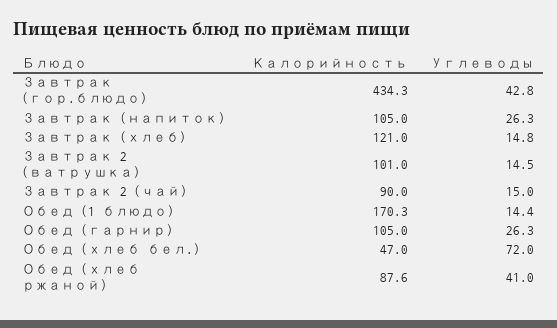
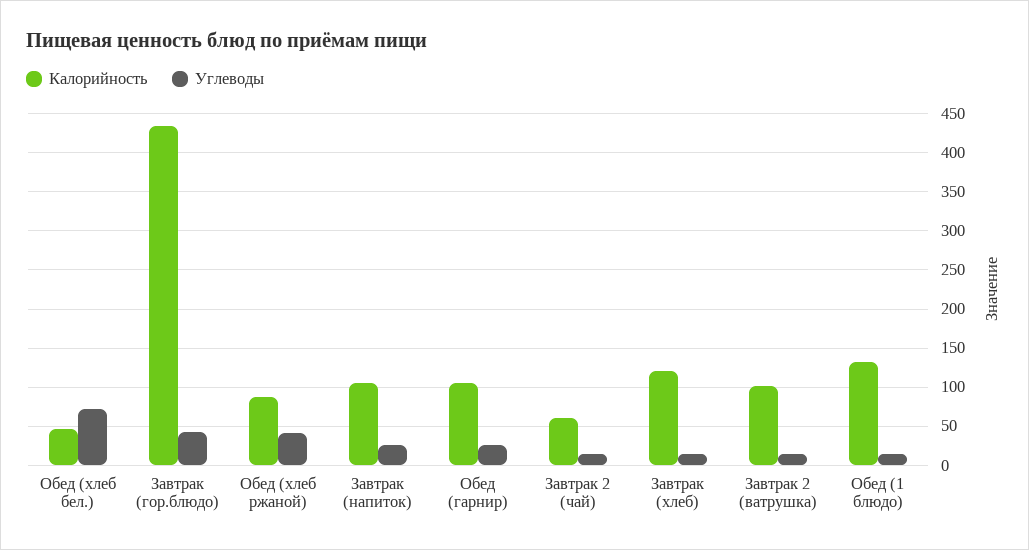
Калорийность, Завтрак 2 (чай): 90 -> 60
Калорийность, Обед (1 блюдо): 170.3 -> 130

